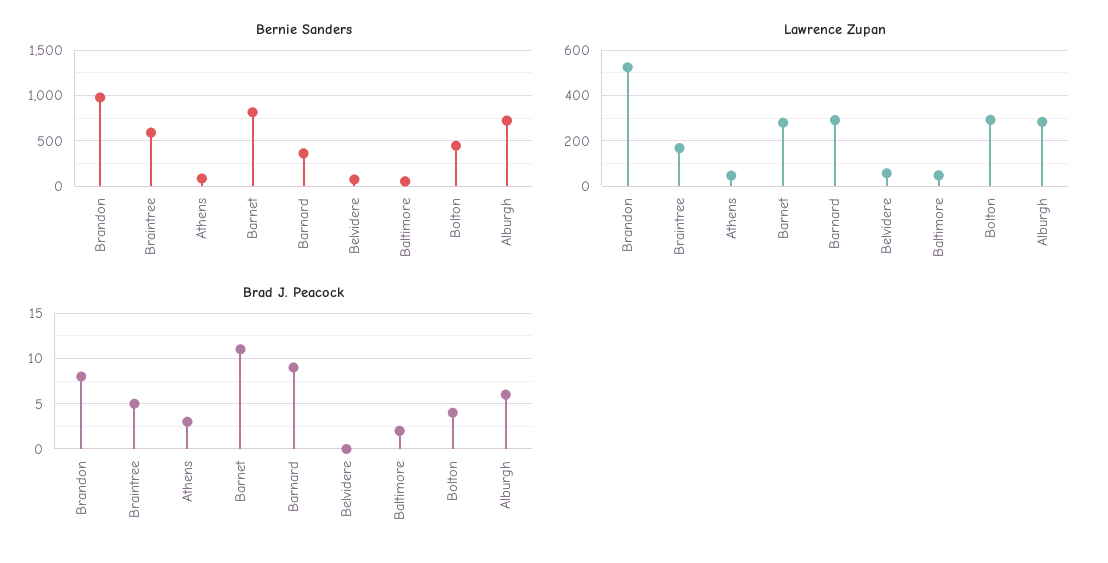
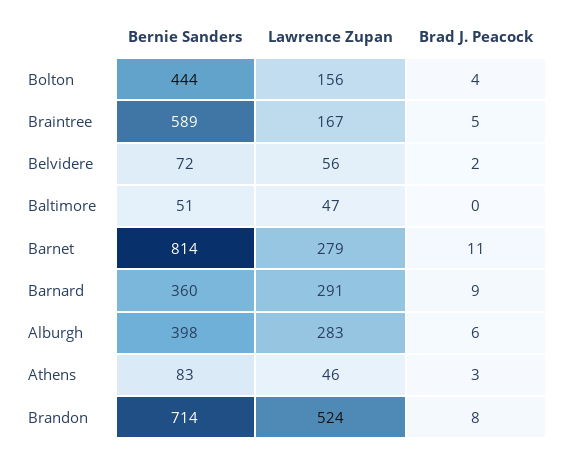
Bernie Sanders, Brandon: 1000 -> 714
Bernie Sanders, Alburgh: 700 -> 398
Lawrence Zupan, Bolton: 300 -> 156
Brad J. Peacock, Belvidere: 0 -> 2
Brad J. Peacock, Baltimore: 2 -> 0

